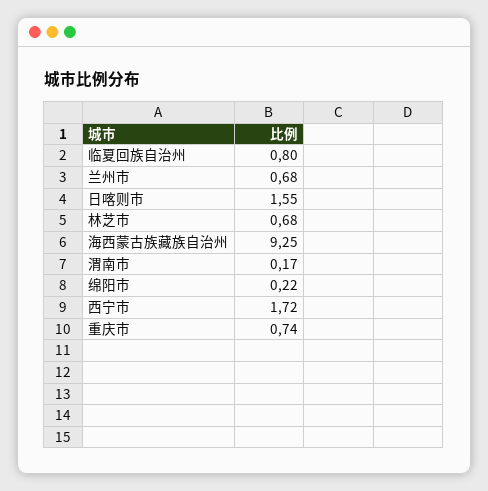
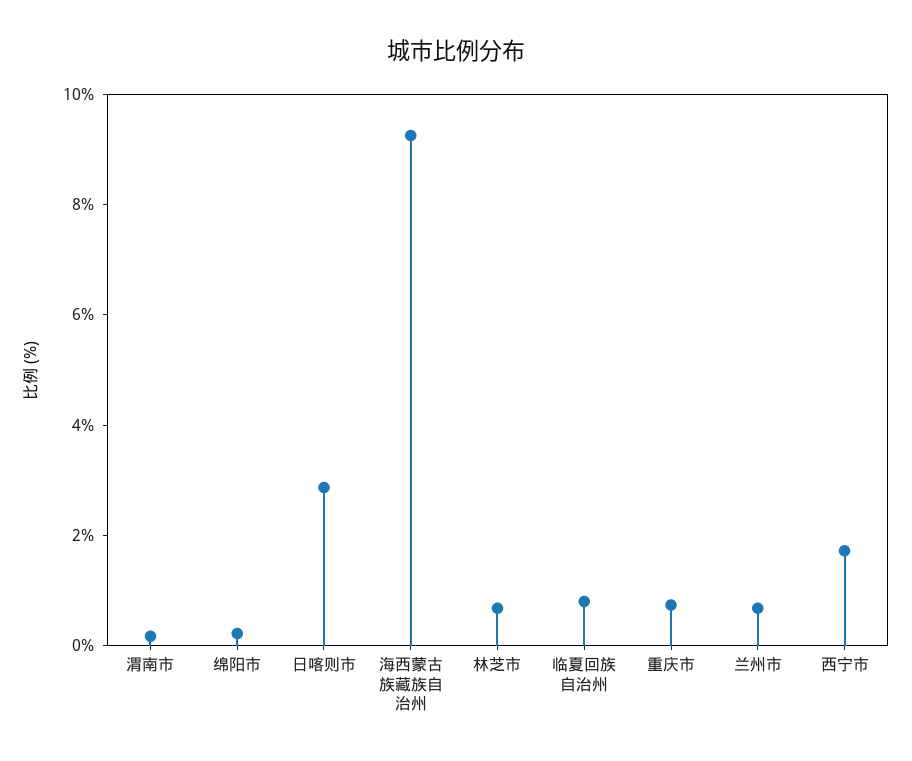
日喀则市: 1.55 -> 3

